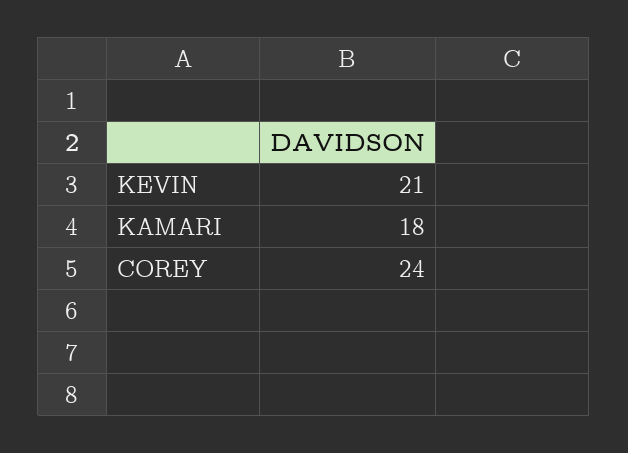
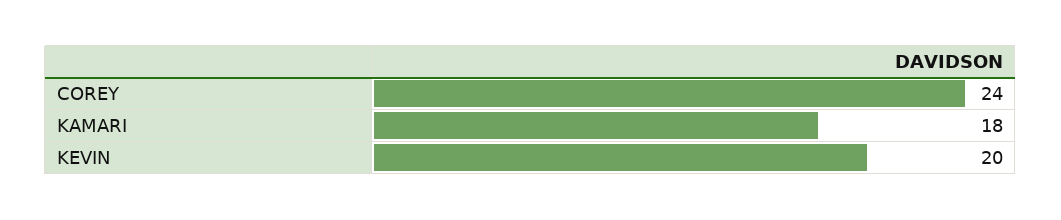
KEVIN: 21 -> 20

